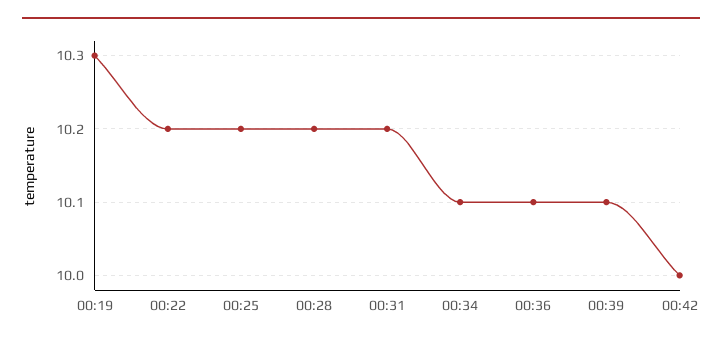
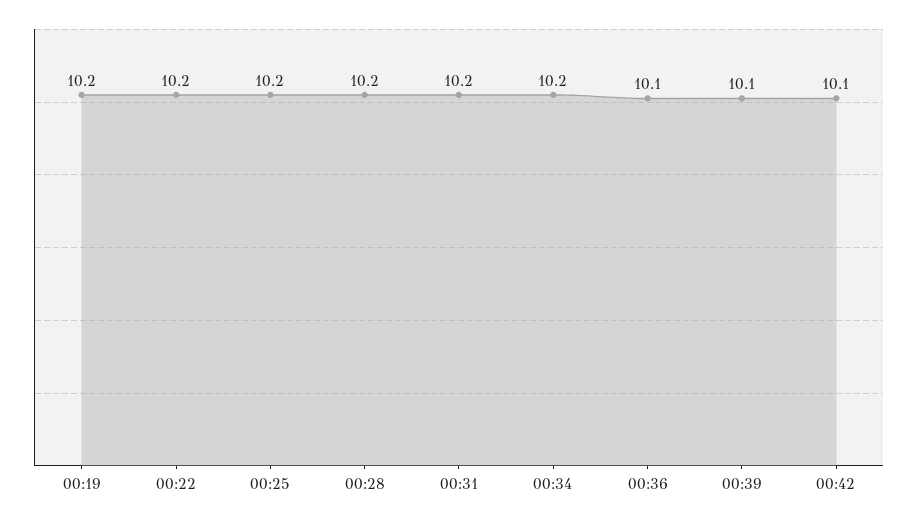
00:19: 10.3 -> 10.2
00:34: 10.1 -> 10.2
00:42: 10 -> 10.1

